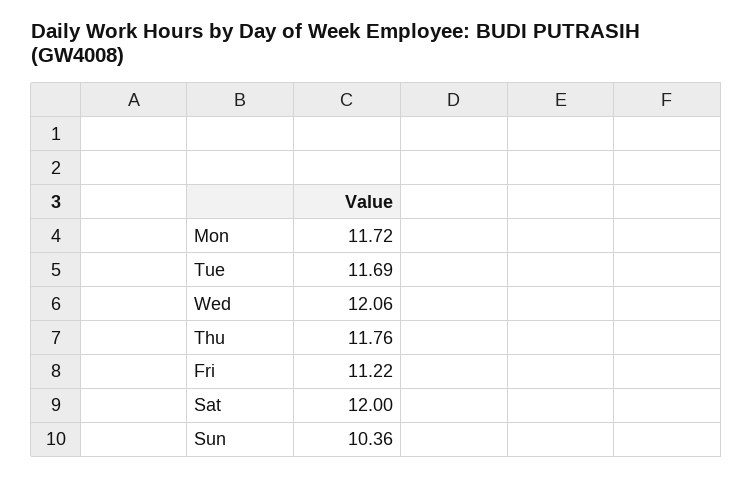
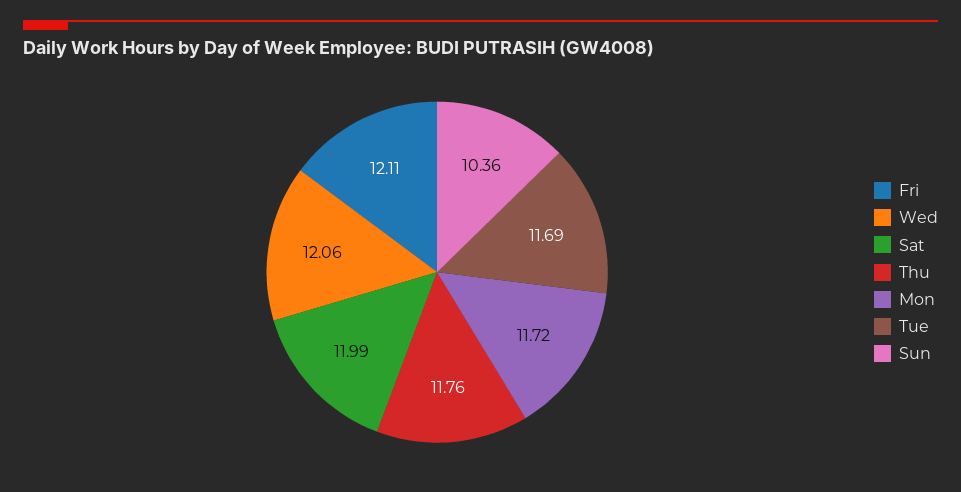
Fri: 11.22 -> 12.11
Sat: 12 -> 11.99

